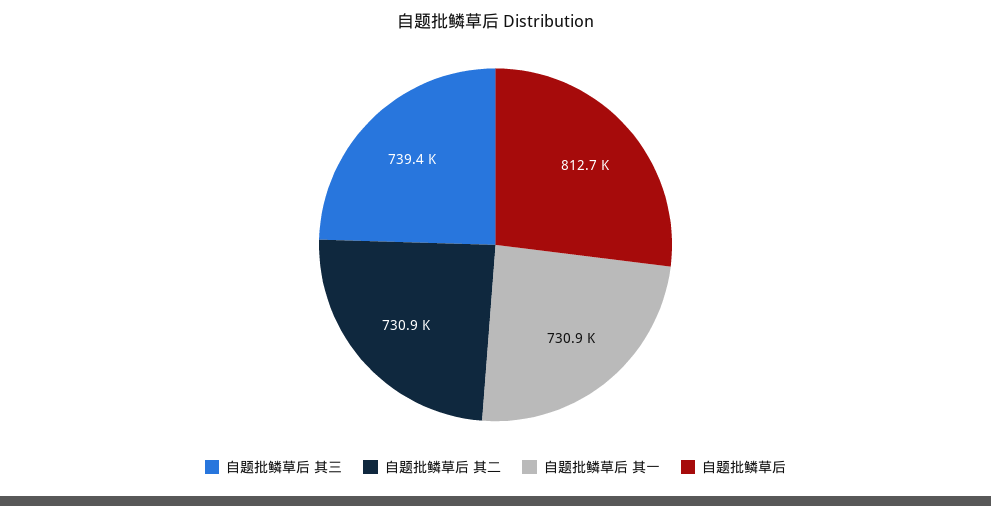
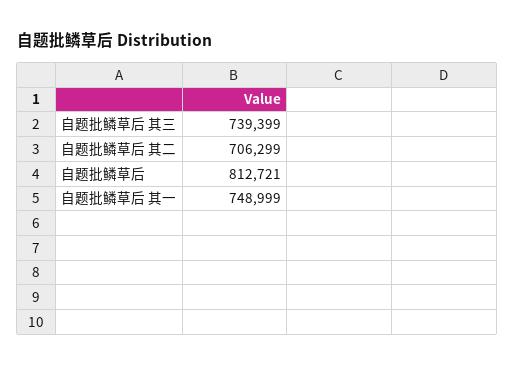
自题批鳞草后 其二: 730900 -> 706299
自题批鳞草后 其一: 730900 -> 748999

